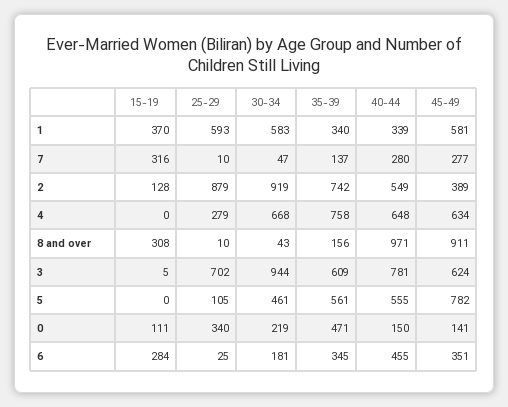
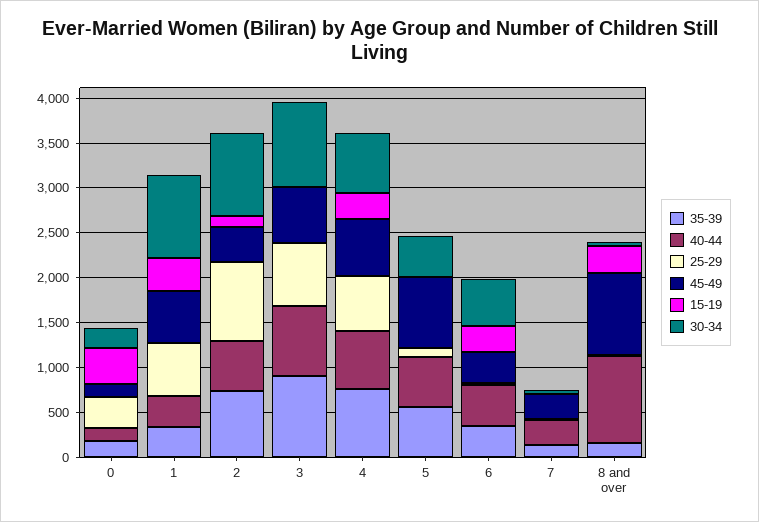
30-34, 1: 583 -> 900
15-19, 7: 316 -> 0
15-19, 4: 0 -> 300
25-29, 4: 279 -> 600
35-39, 3: 609 -> 900
15-19, 0: 111 -> 400
35-39, 0: 471 -> 200
30-34, 6: 181 -> 500

